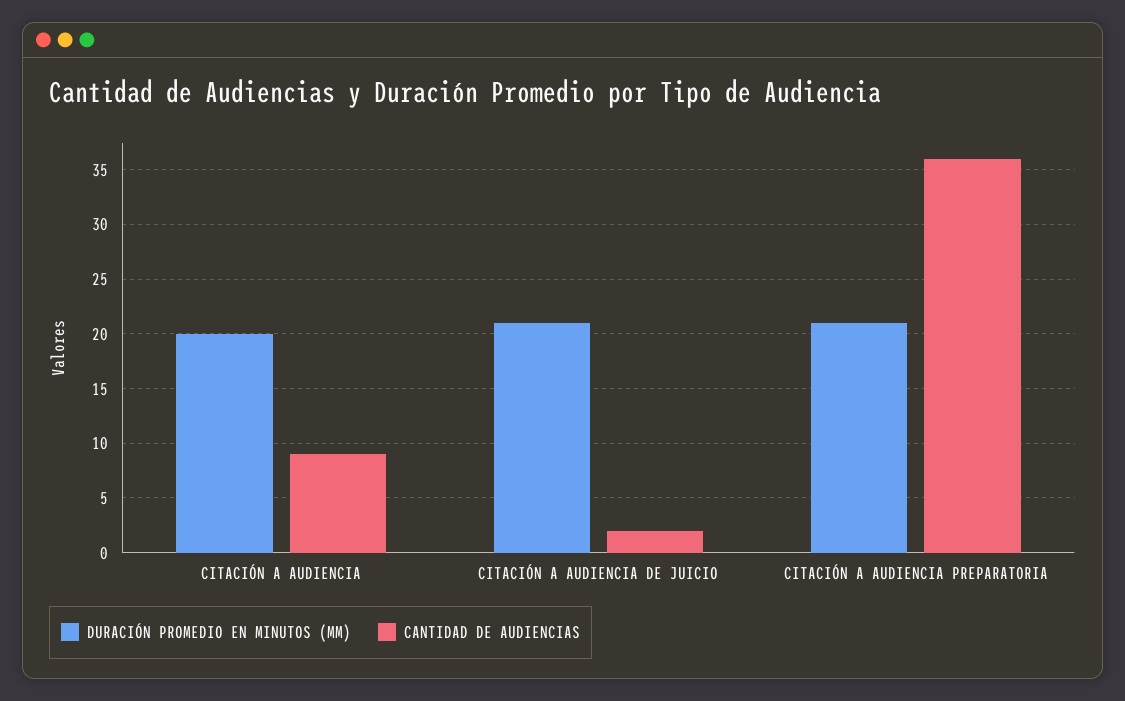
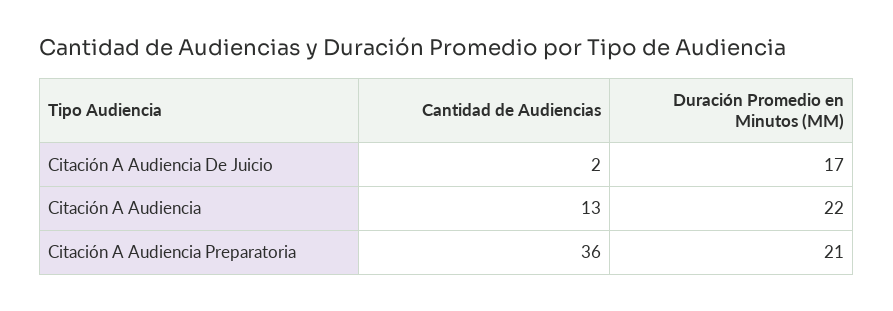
DURACIÓN PROMEDIO EN MINUTOS (MM), CITACIÓN A AUDIENCIA: 20 -> 22
CANTIDAD DE AUDIENCIAS, CITACIÓN A AUDIENCIA: 9 -> 13
DURACIÓN PROMEDIO EN MINUTOS (MM), CITACIÓN A AUDIENCIA DE JUICIO: 21 -> 17

